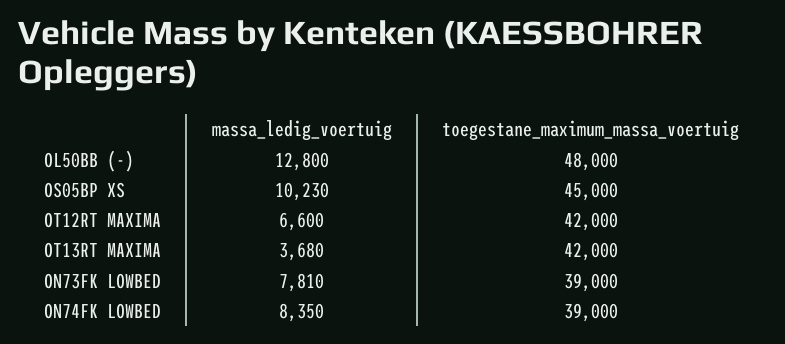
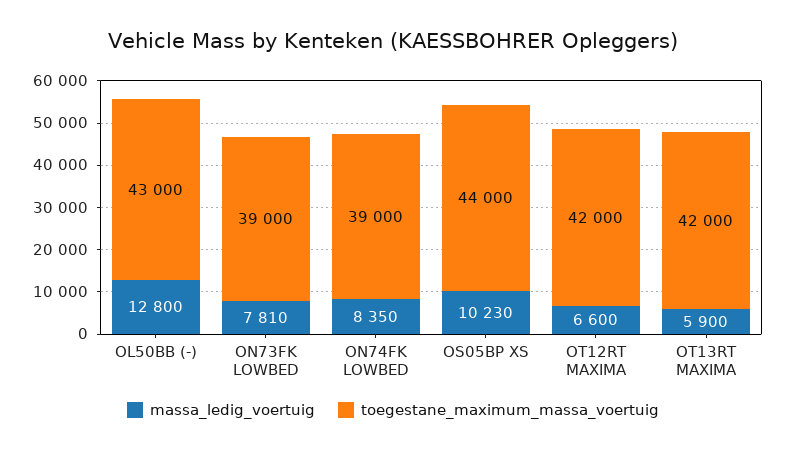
toegestane_maximum_massa_voertuig, OL50BB (-): 48000 -> 43000
toegestane_maximum_massa_voertuig, OS05BP XS: 45000 -> 44000
massa_ledig_voertuig, OT13RT MAXIMA: 3680 -> 5900

